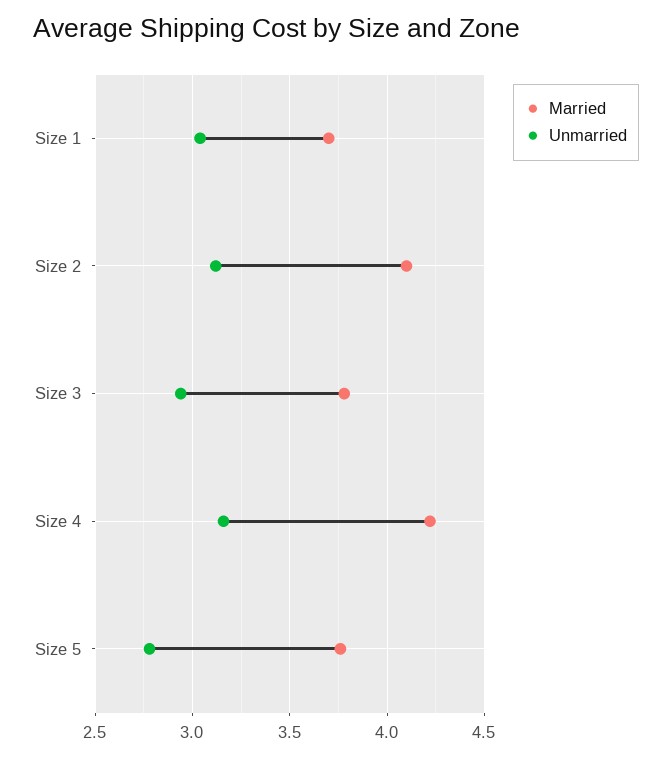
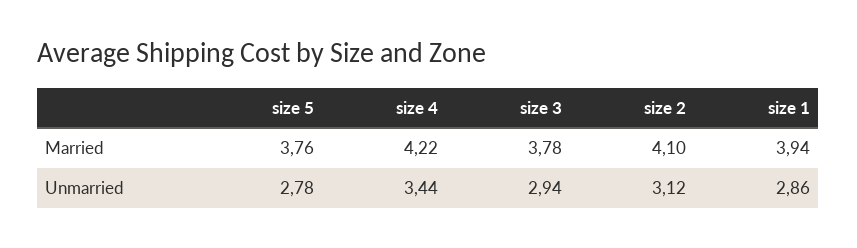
Married, Size 1: 3.7 -> 3.94
Unmarried, Size 1: 3.05 -> 2.86
Unmarried, Size 4: 3.15 -> 3.44

